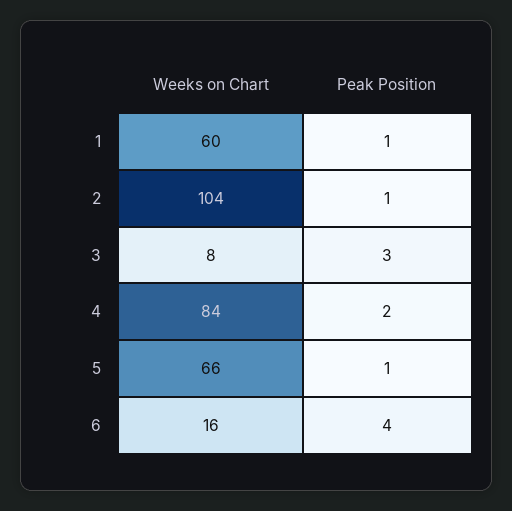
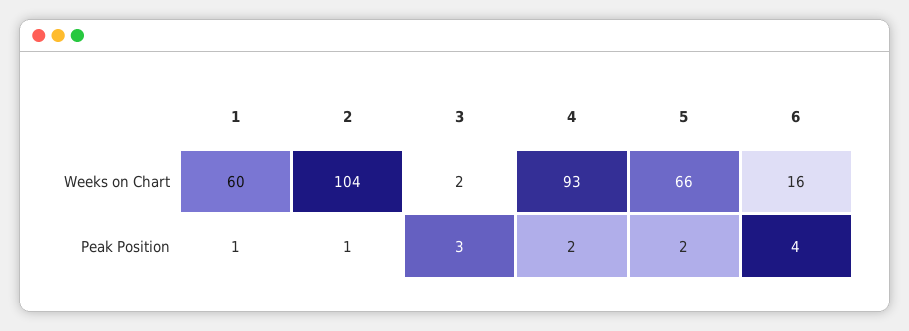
Weeks on Chart, 3: 8 -> 2
Weeks on Chart, 4: 84 -> 93
Peak Position, 5: 1 -> 2

